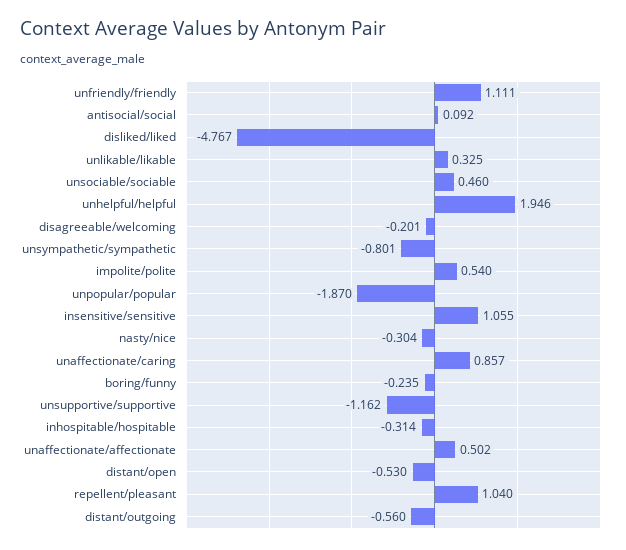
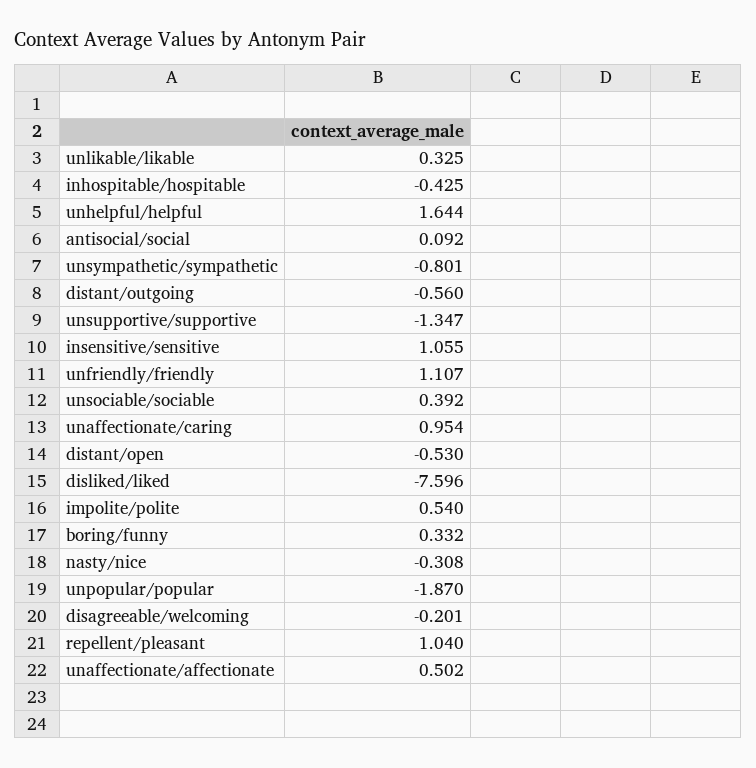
unfriendly/friendly: 1.111 -> 1.107
disliked/liked: -4.767 -> -7.596
unsociable/sociable: 0.46 -> 0.392
unhelpful/helpful: 1.946 -> 1.644
nasty/nice: -0.304 -> -0.308
unaffectionate/caring: 0.857 -> 0.954
boring/funny: -0.235 -> 0.332
unsupportive/supportive: -1.162 -> -1.347
inhospitable/hospitable: -0.314 -> -0.425

